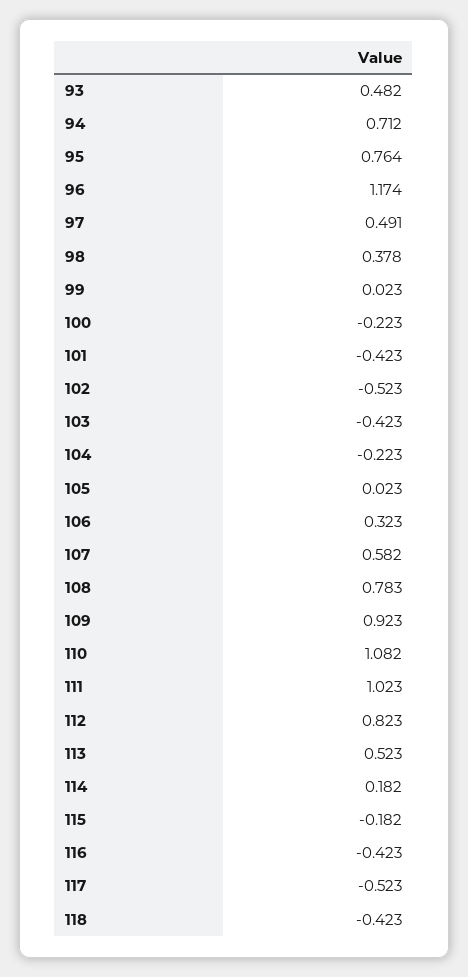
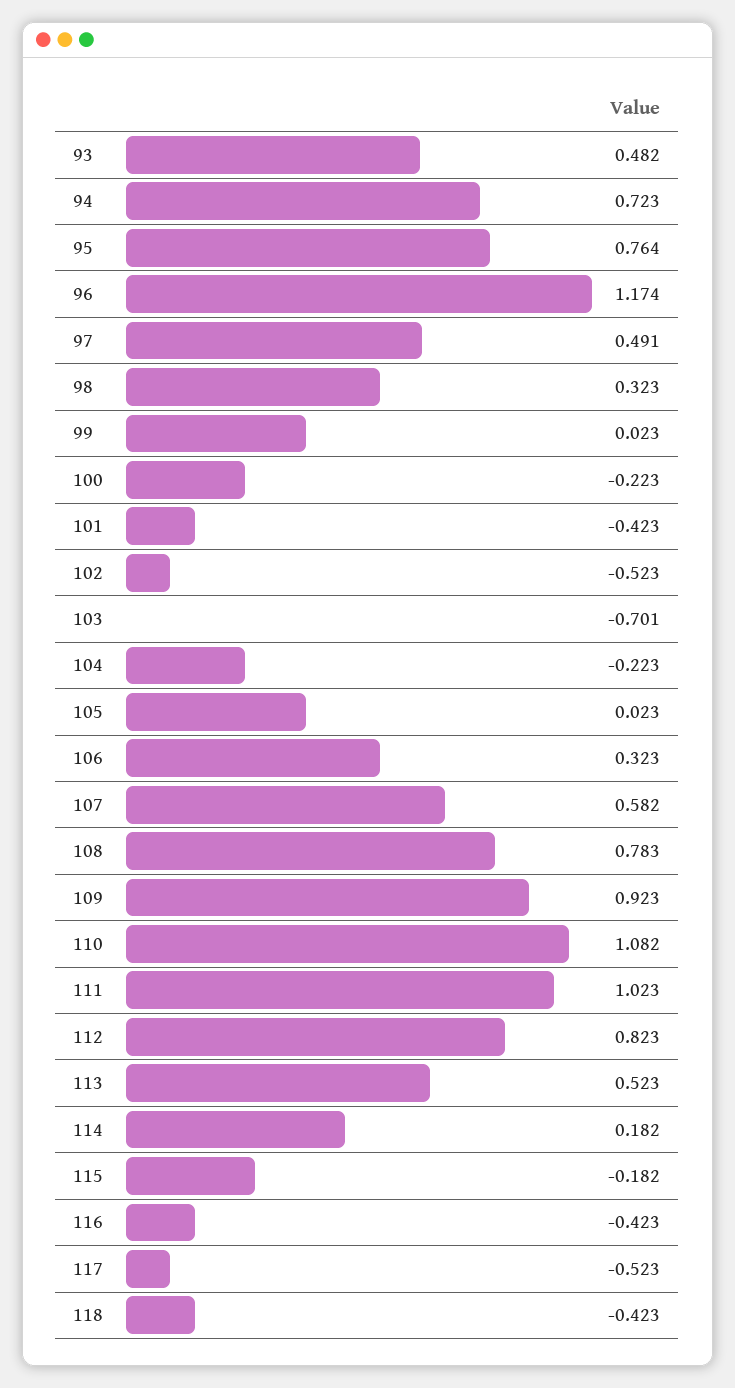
94: 0.712 -> 0.723
98: 0.378 -> 0.323
103: -0.423 -> -0.701

